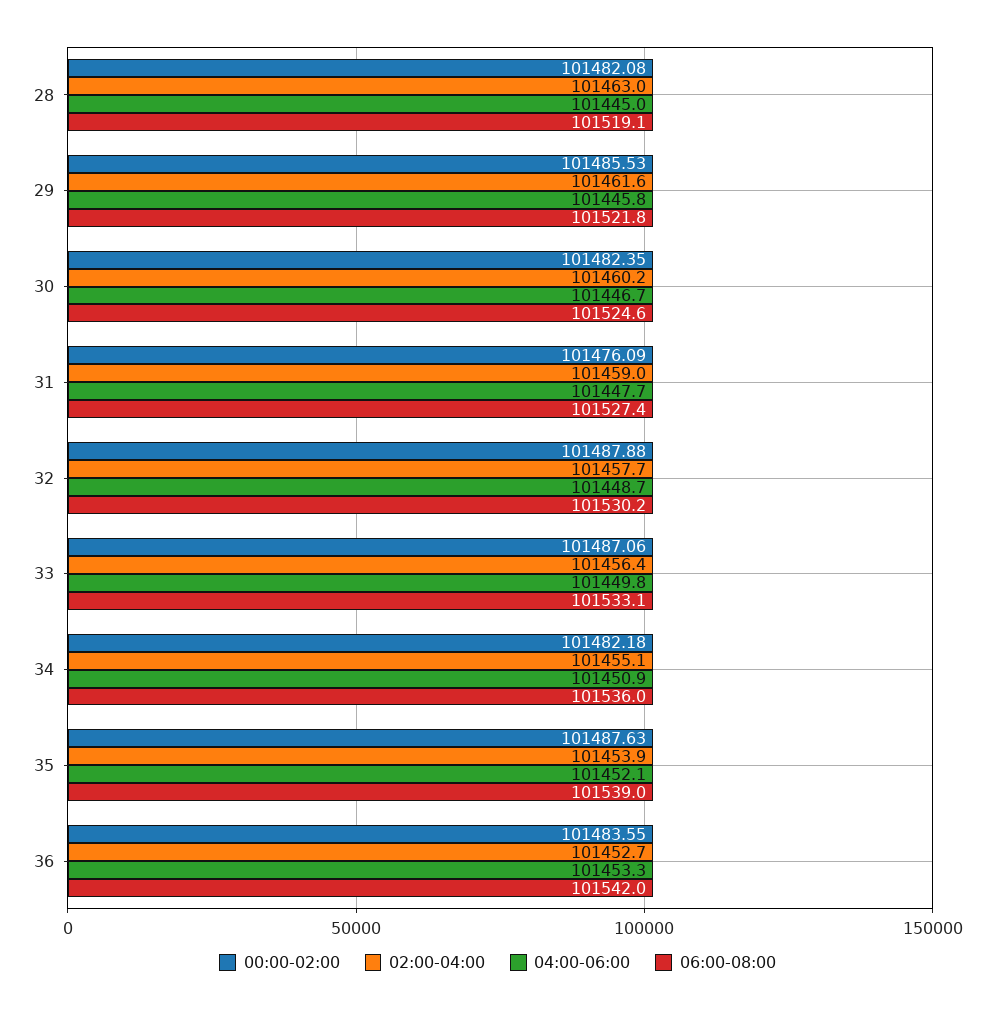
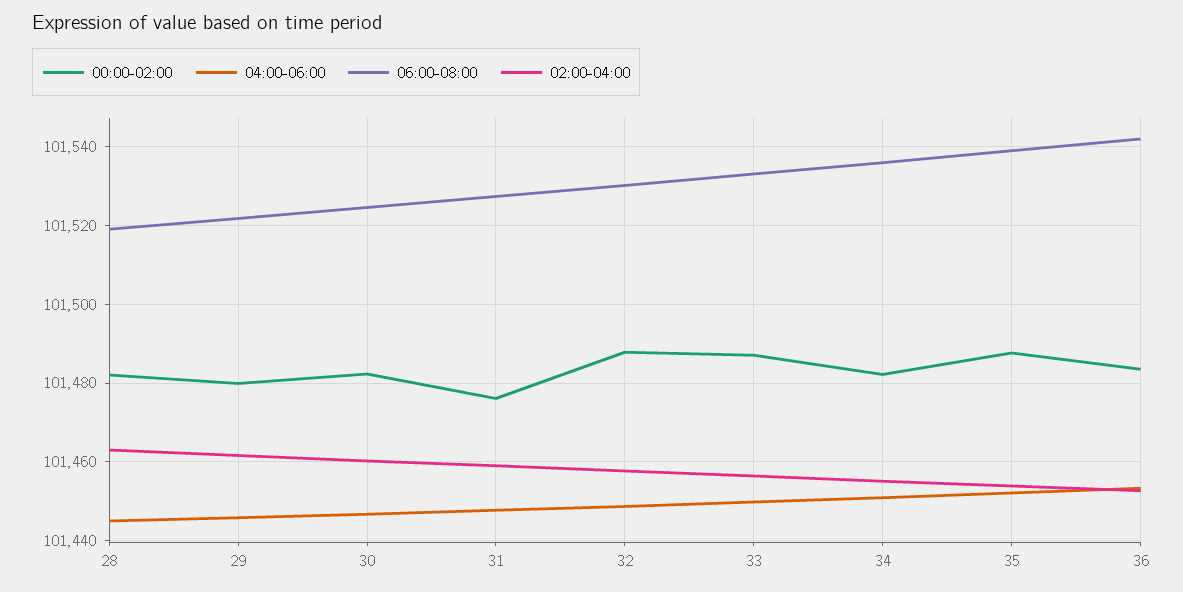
00:00-02:00, 29: 101485.53 -> 101480

